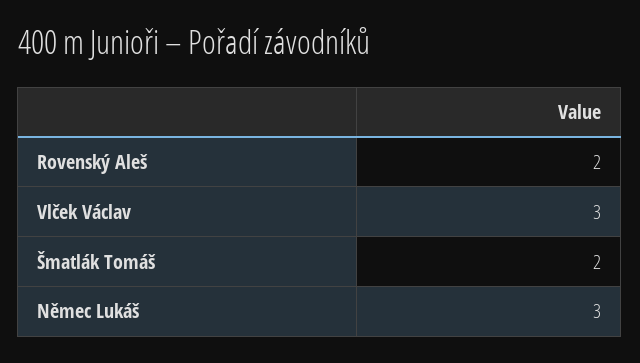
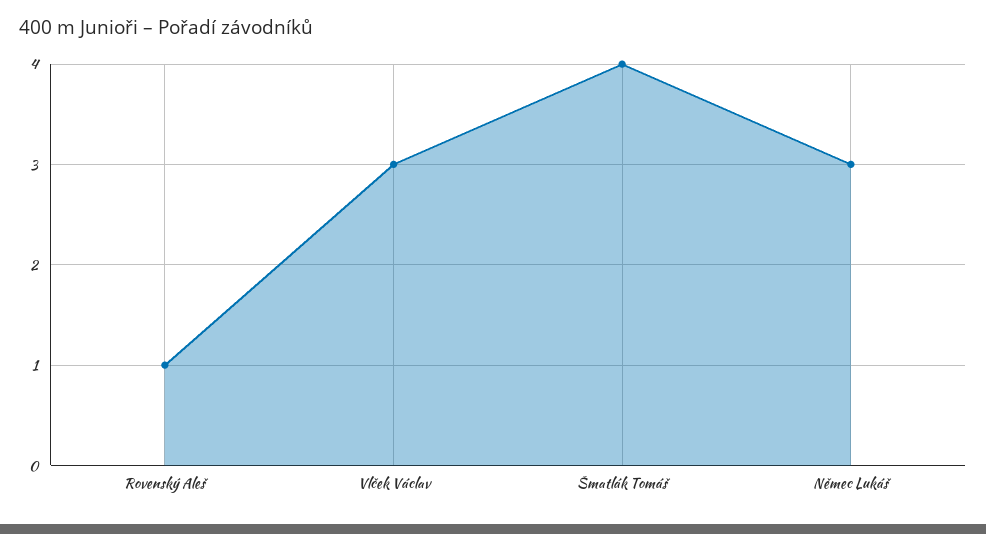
Rovenský Aleš: 2 -> 1
Šmatlák Tomáš: 2 -> 4

